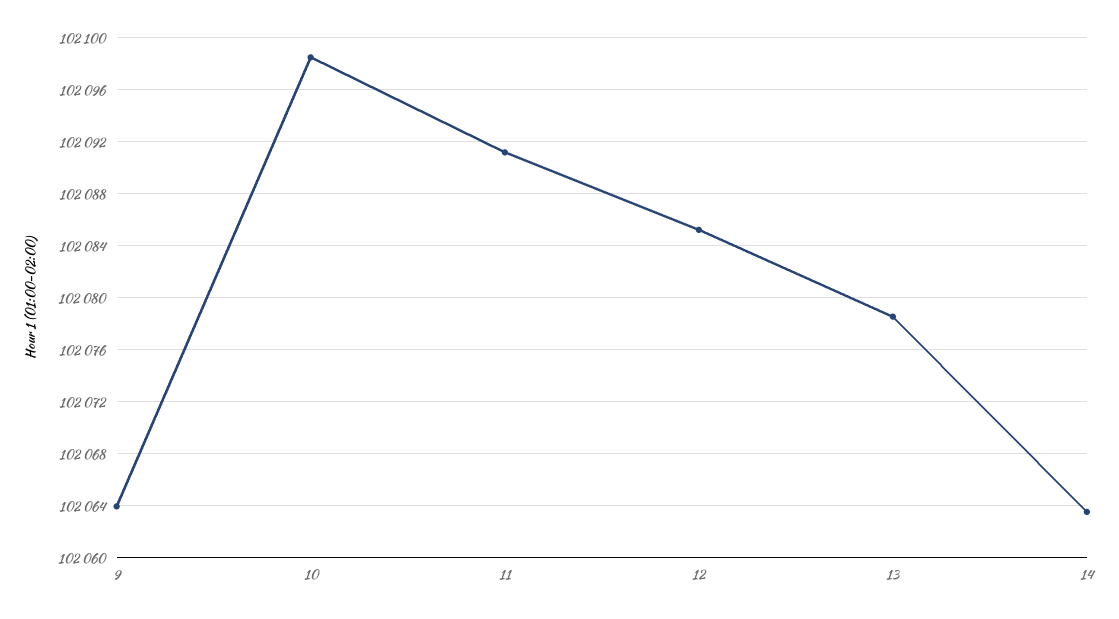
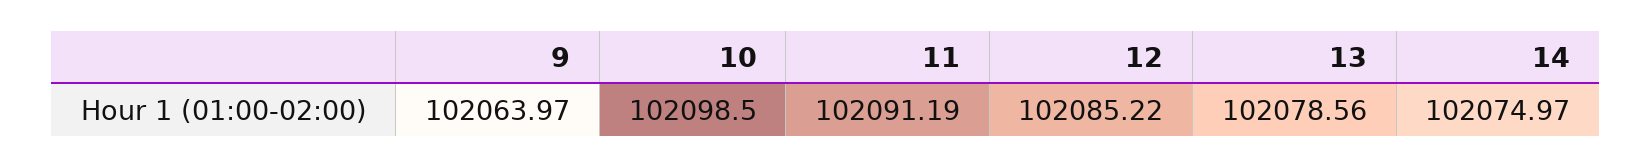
14: 102063.5 -> 102074.97

